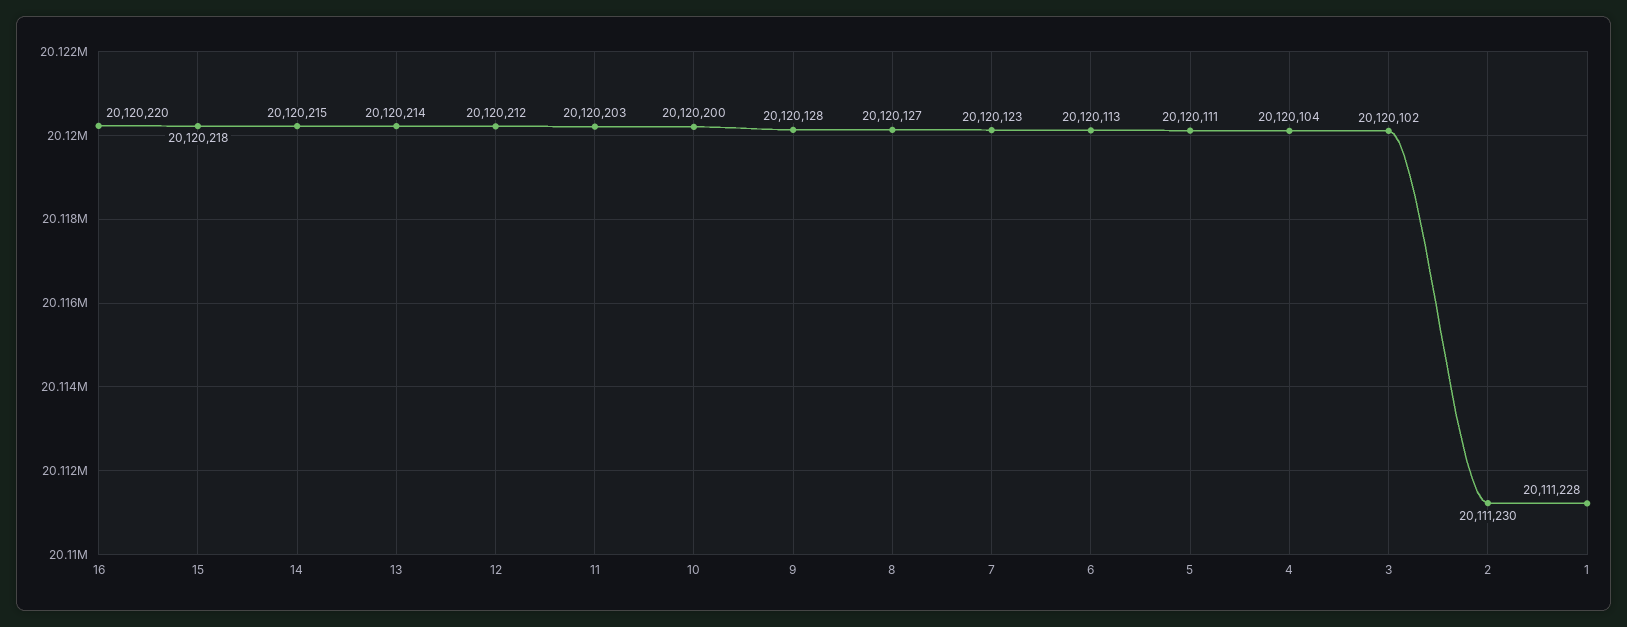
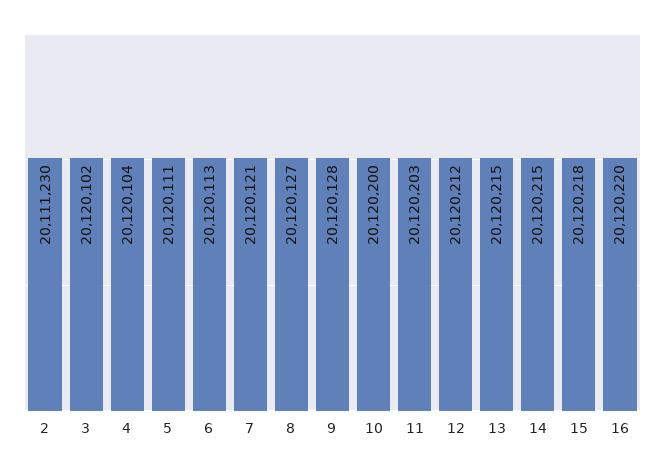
13: 20120214 -> 20120215
7: 20120123 -> 20120121
1: 20111228 -> none

